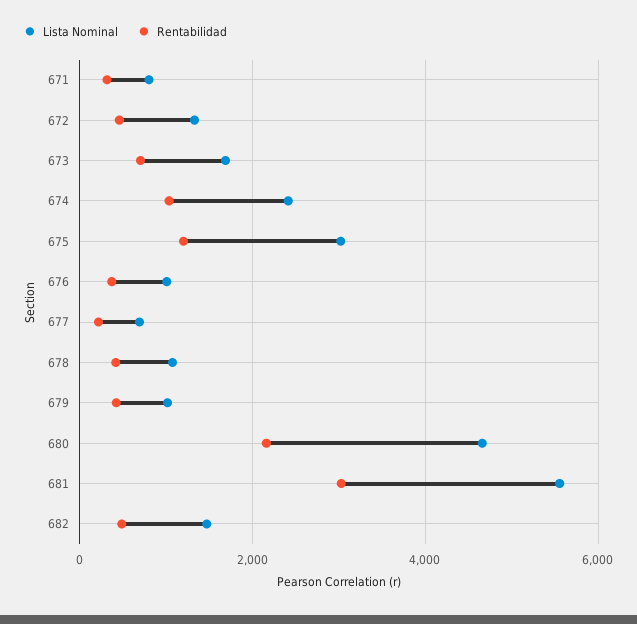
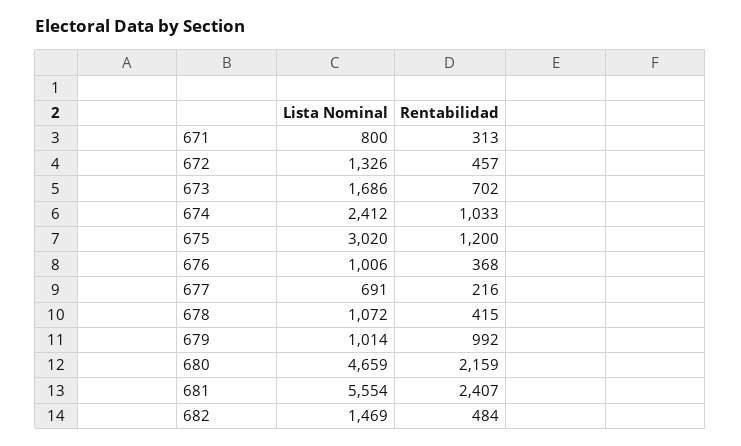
Rentabilidad, 679: 400 -> 992
Rentabilidad, 681: 3000 -> 2407

